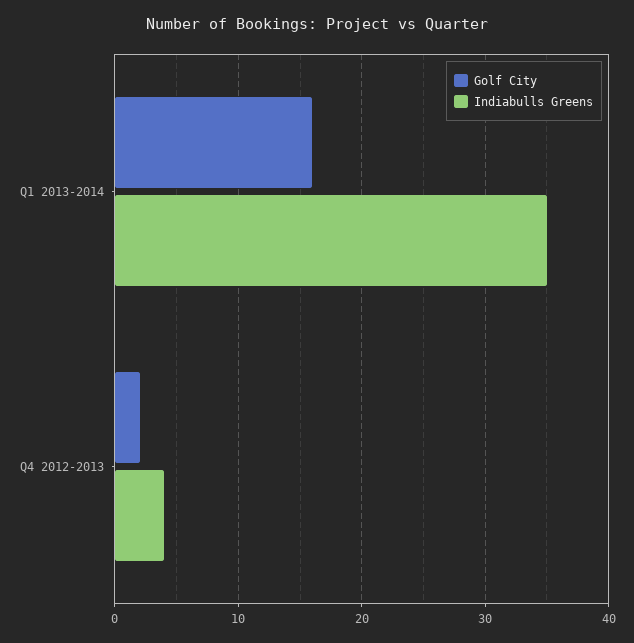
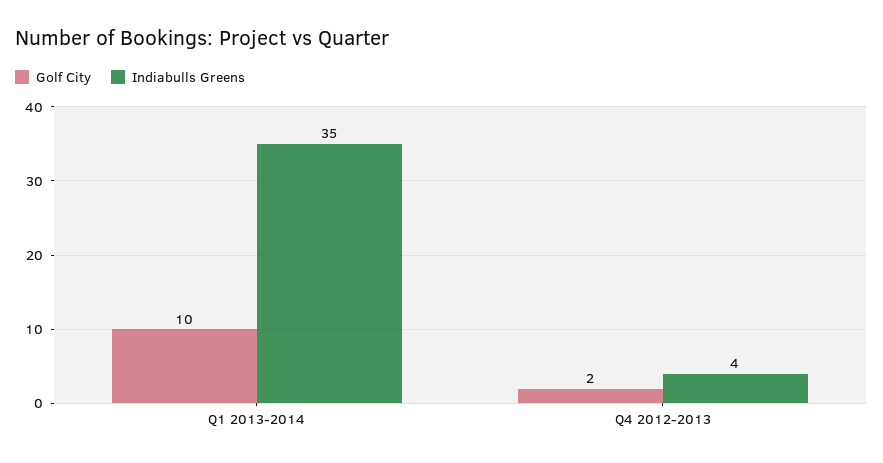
Golf City, Q1 2013-2014: 16 -> 10

